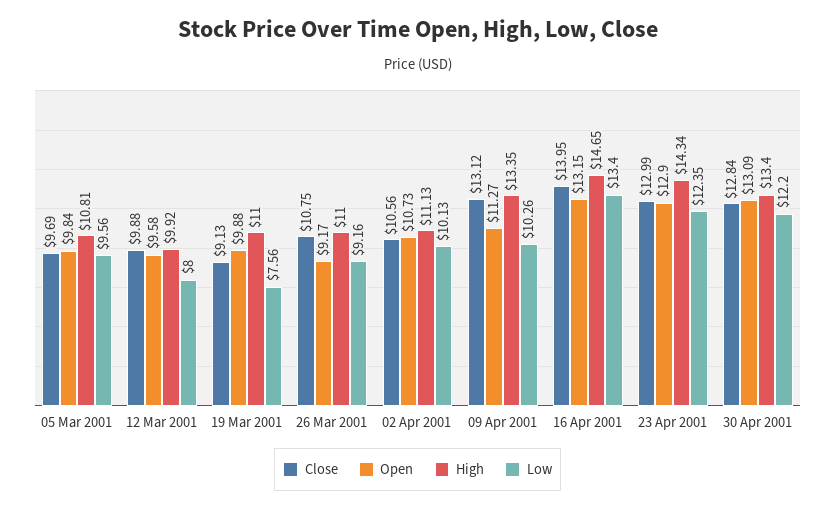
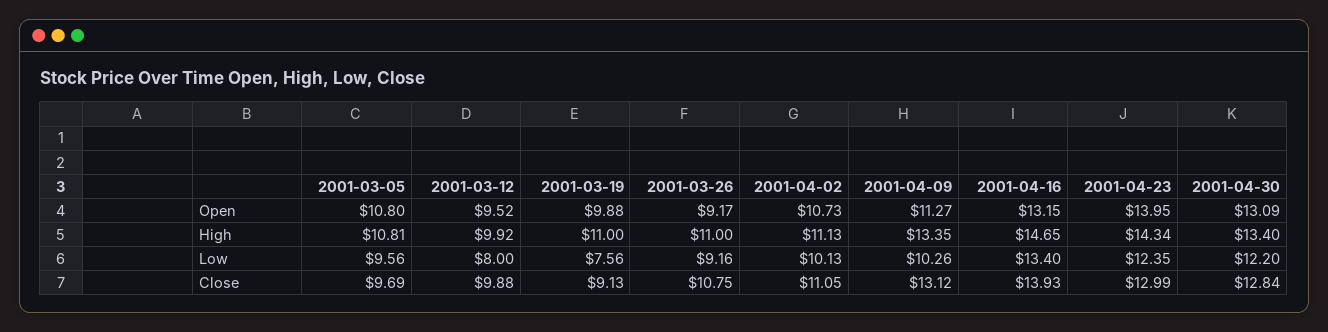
Open, 05 Mar 2001: 9.84 -> 10.8
Open, 12 Mar 2001: 9.58 -> 9.52
Close, 02 Apr 2001: 10.56 -> 11.05
Close, 16 Apr 2001: 13.95 -> 13.93
Open, 23 Apr 2001: 12.9 -> 13.95

